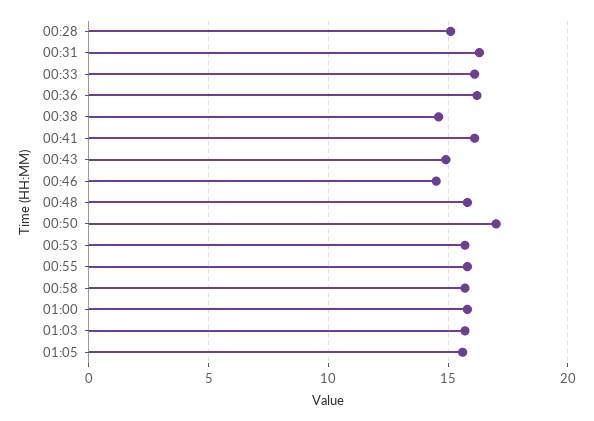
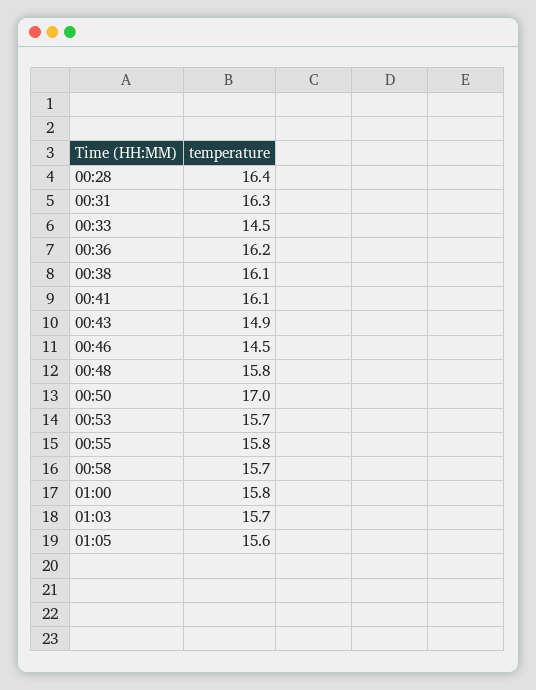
00:28: 15 -> 16.4
00:33: 16 -> 14.5
00:38: 14.5 -> 16.1

